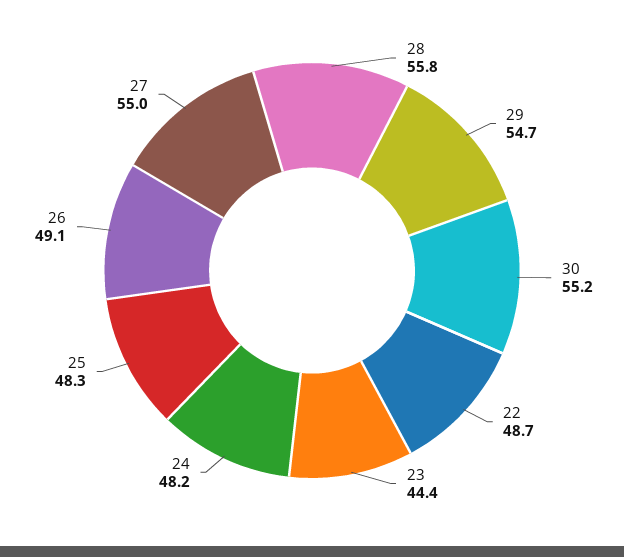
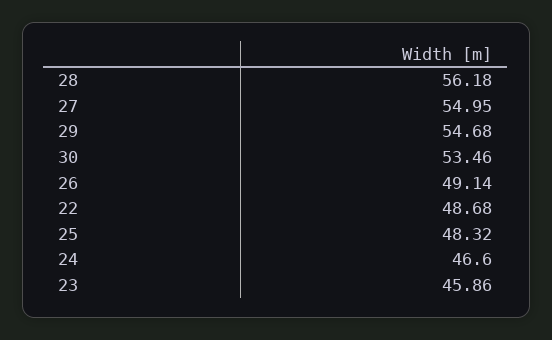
28: 55.8 -> 56.18
30: 55.2 -> 53.46
23: 44.4 -> 45.86
24: 48.2 -> 46.6

